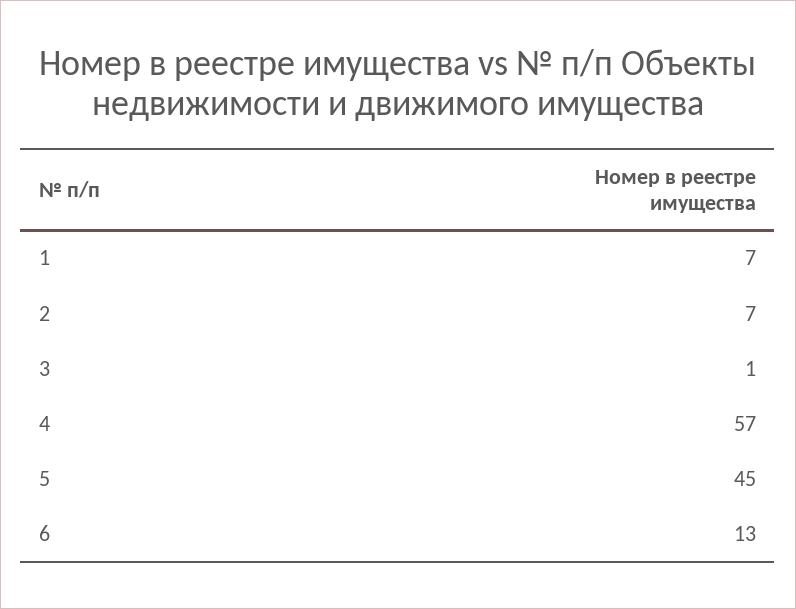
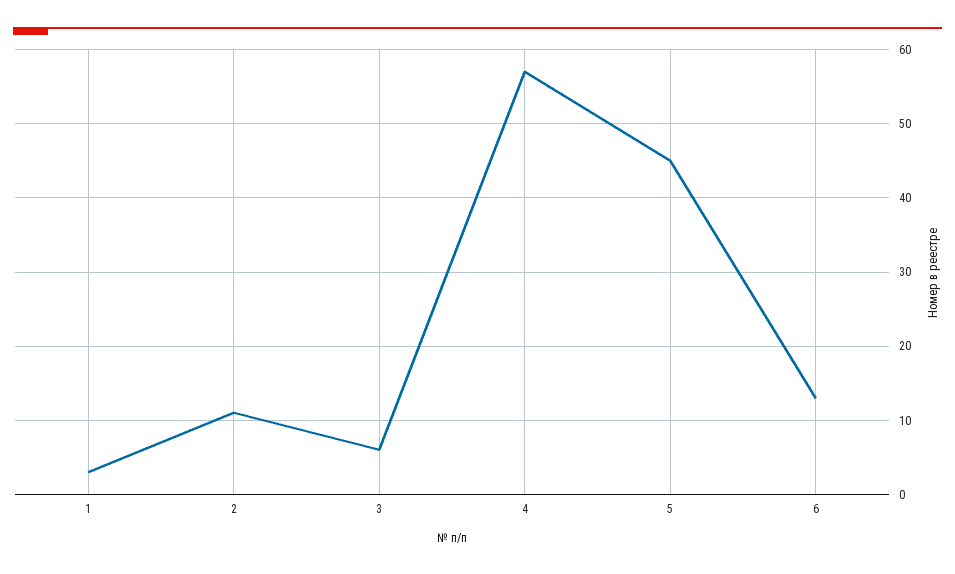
1: 7 -> 3
2: 7 -> 11
3: 1 -> 6

